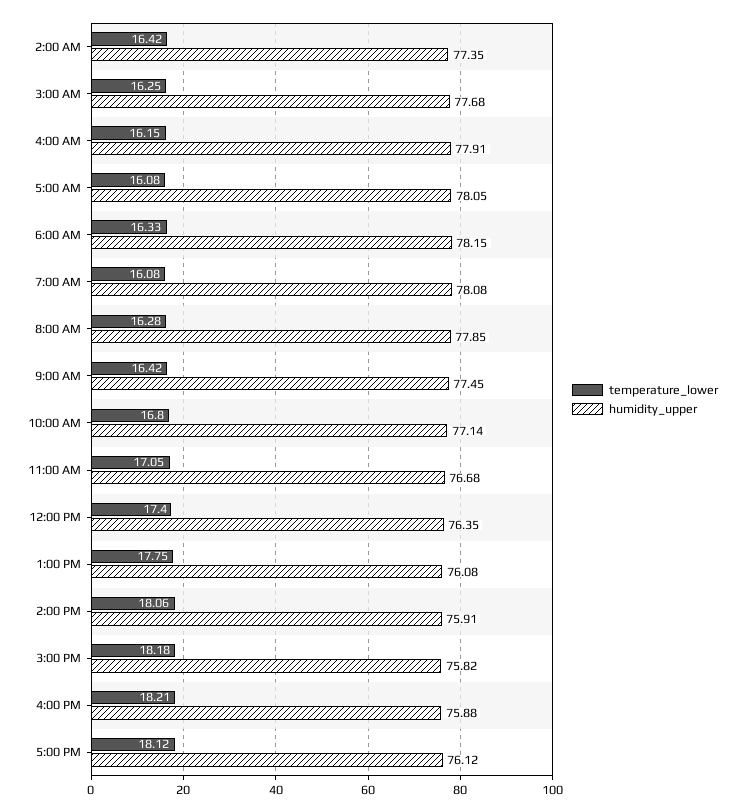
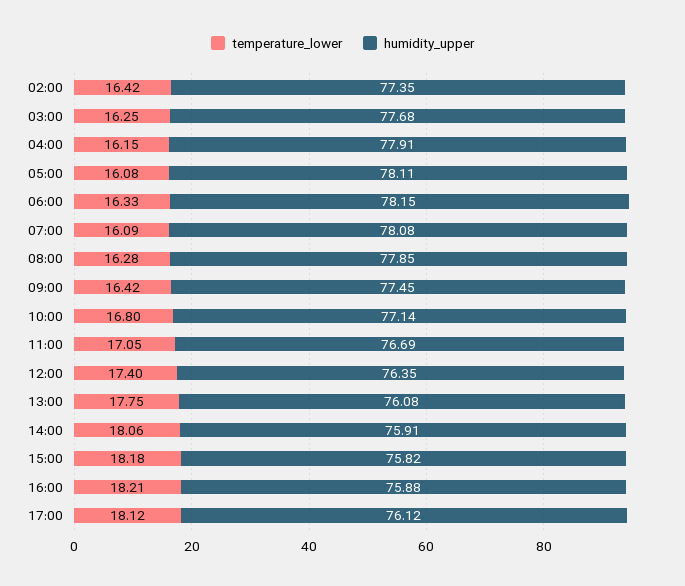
humidity_upper, 5:00 AM: 78.05 -> 78.11
temperature_lower, 7:00 AM: 16.08 -> 16.09
humidity_upper, 11:00 AM: 76.68 -> 76.69

